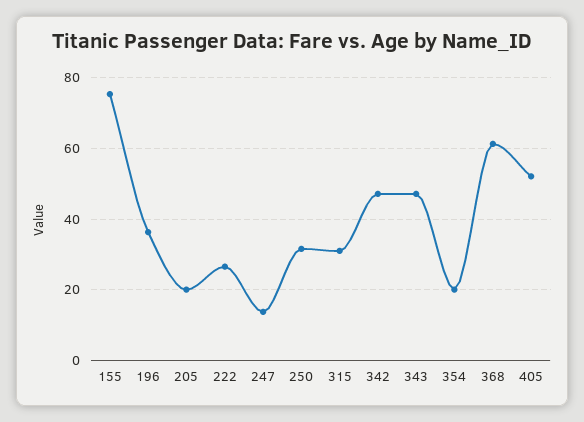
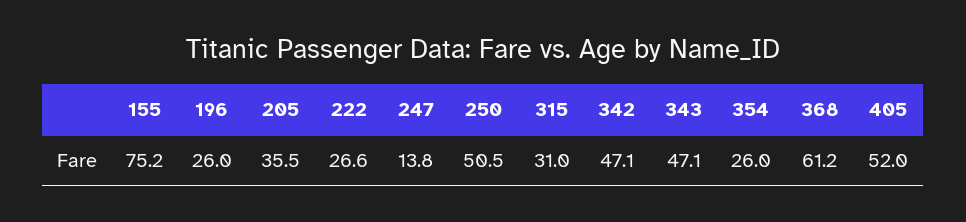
196: 36 -> 26
205: 20 -> 35.5
250: 32 -> 50.5
354: 20 -> 26

